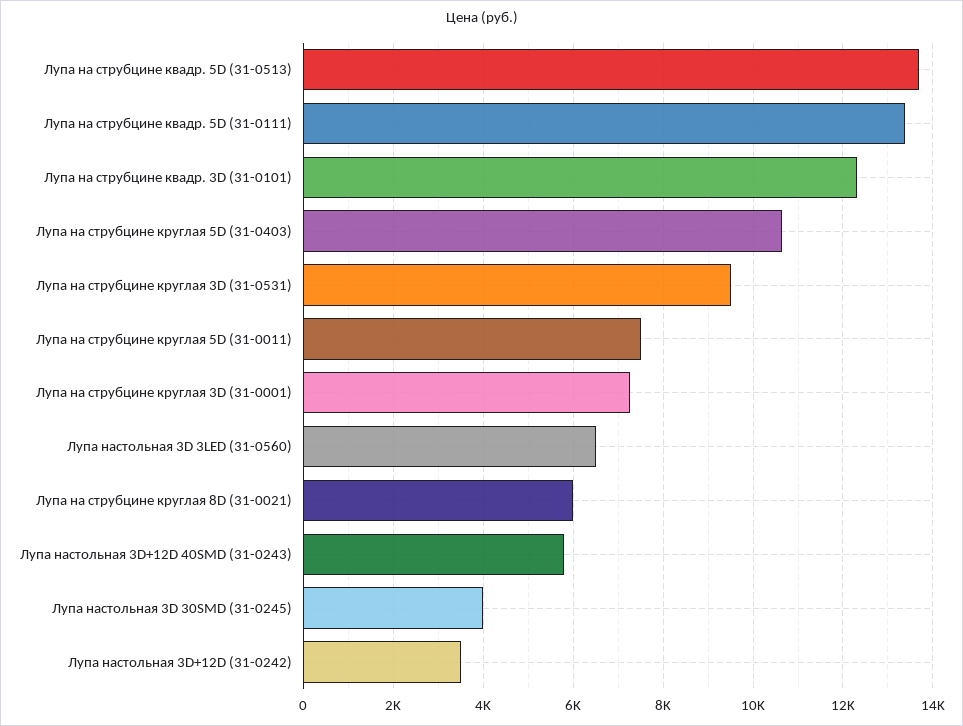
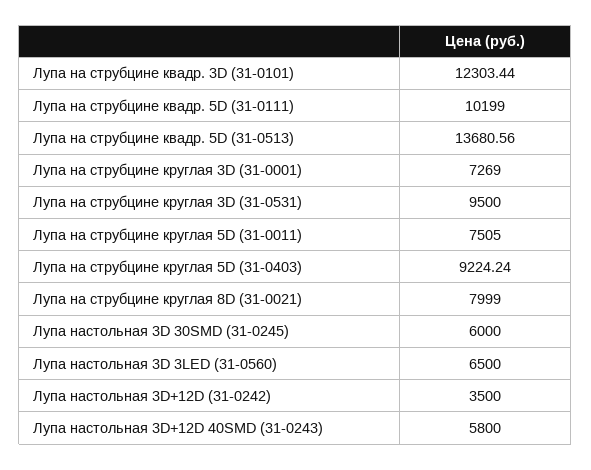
Лупа на струбцине квадр. 5D (31-0111): 13400 -> 10199
Лупа на струбцине круглая 5D (31-0403): 10600 -> 9224.24
Лупа на струбцине круглая 8D (31-0021): 6000 -> 7999
Лупа настольная 3D 30SMD (31-0245): 4000 -> 6000

